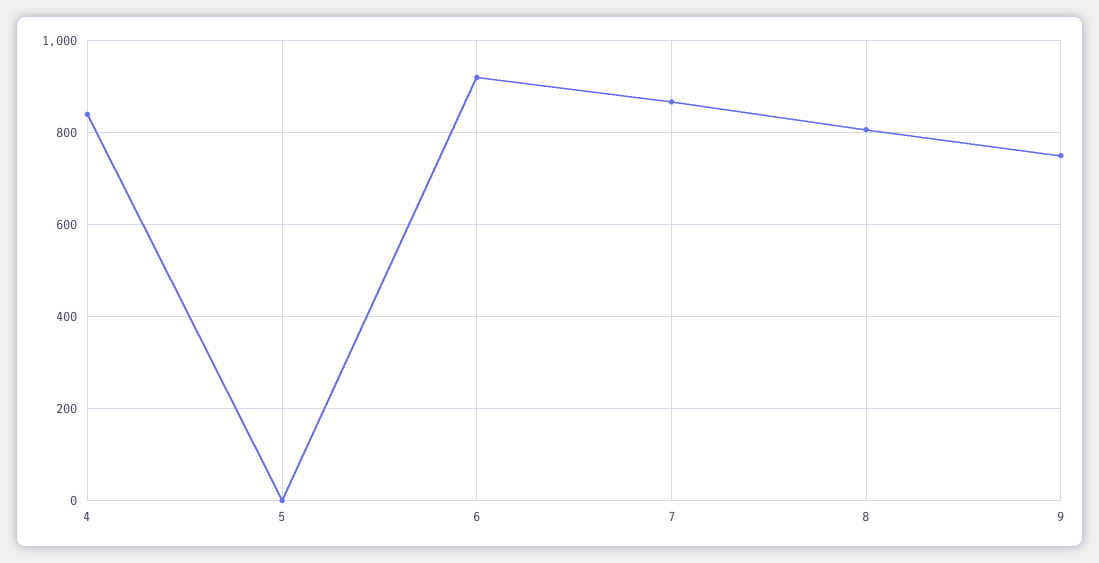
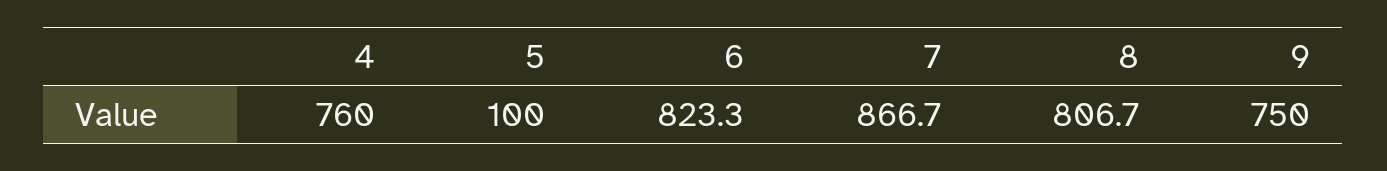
4: 840 -> 760
5: 0 -> 100
6: 920 -> 823.3

